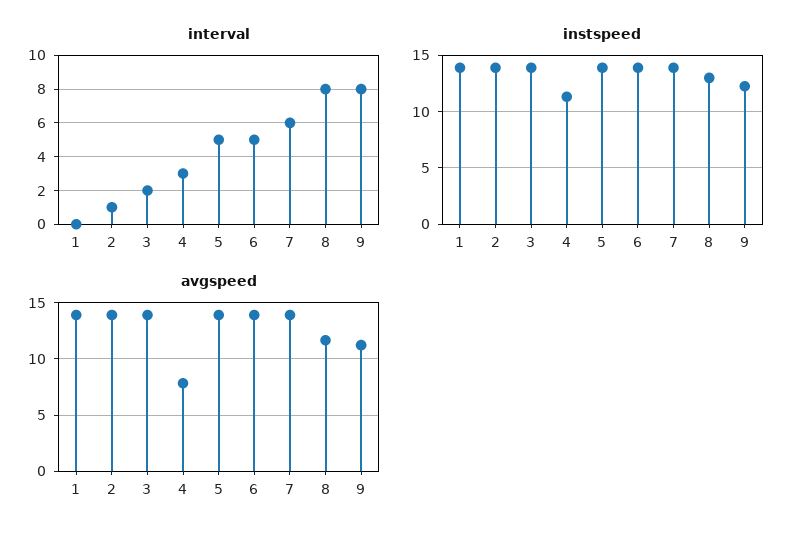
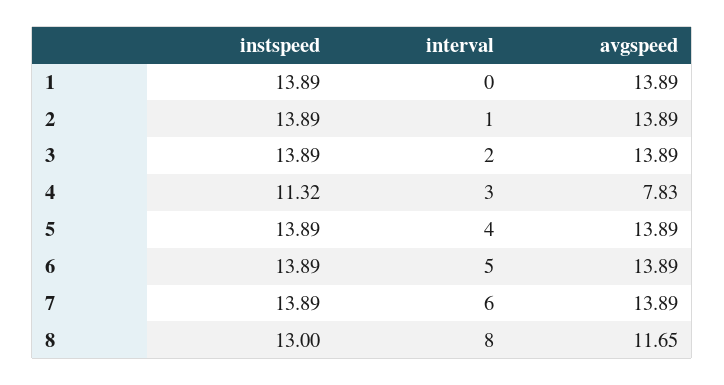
interval, 5: 5 -> 4
interval, 9: 8 -> none
instspeed, 9: 12 -> none
avgspeed, 9: 11 -> none

